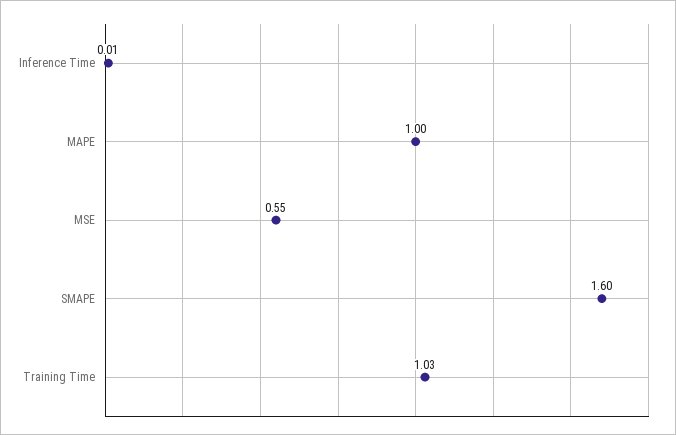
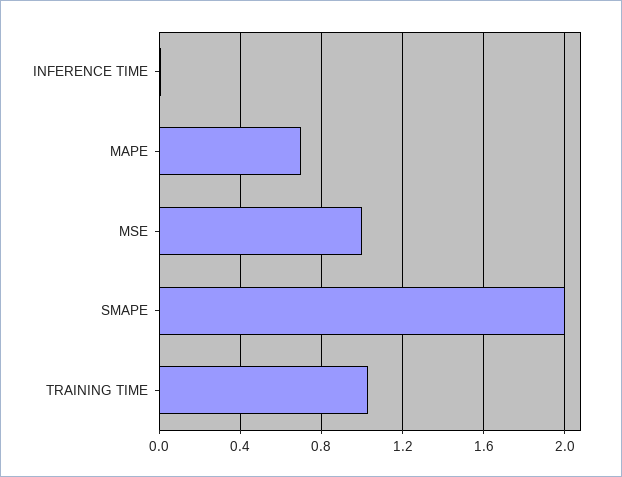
MAPE: 1 -> 0.7
MSE: 0.55 -> 1
SMAPE: 1.6 -> 2

